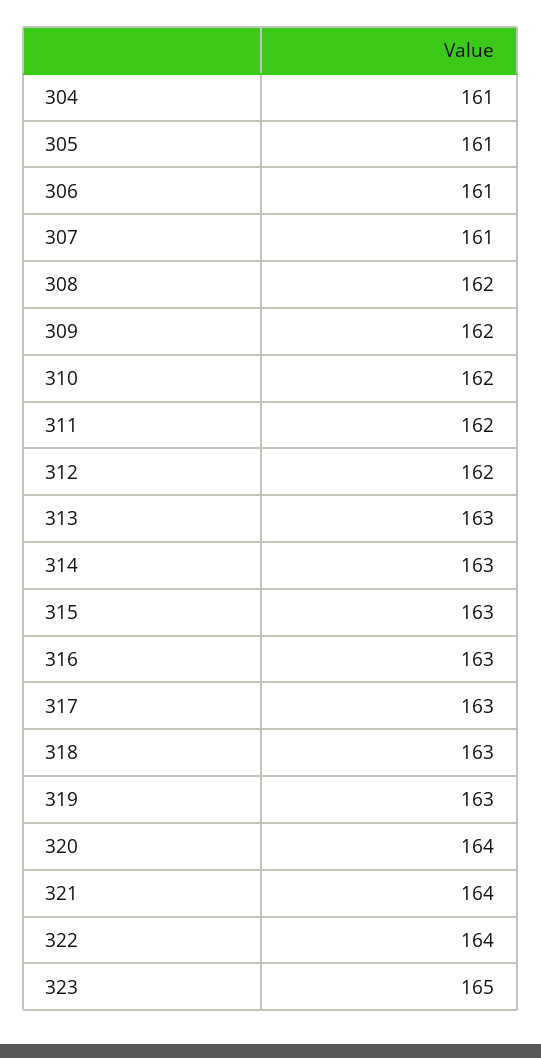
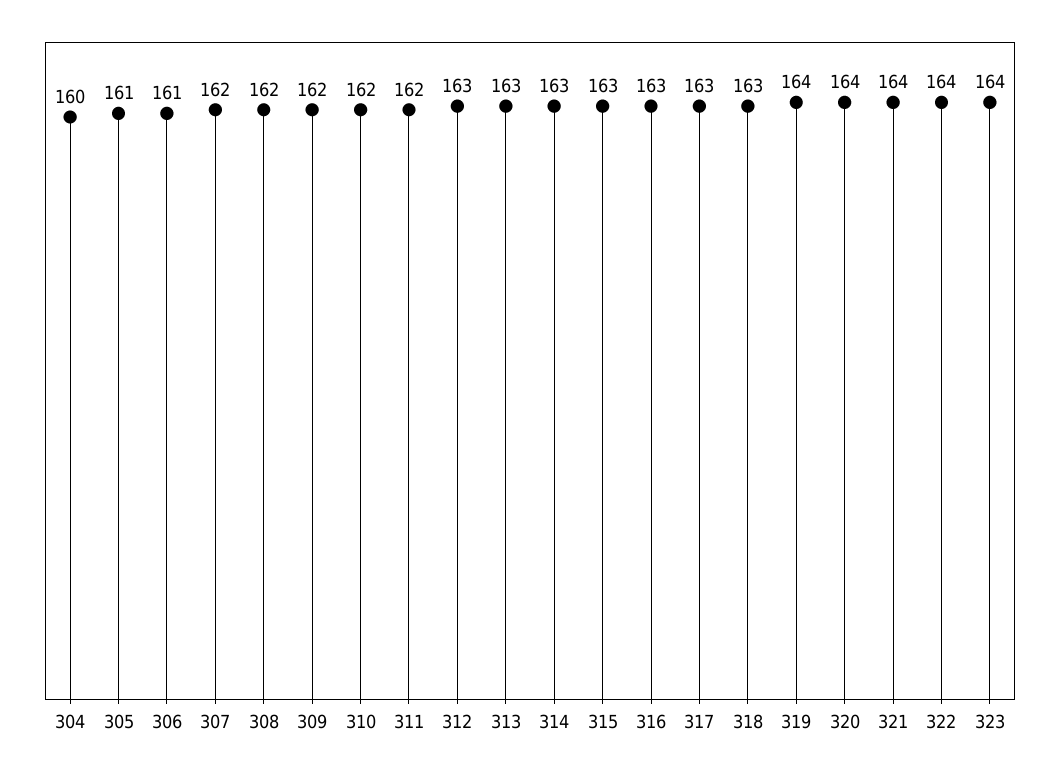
304: 161 -> 160
307: 161 -> 162
312: 162 -> 163
319: 163 -> 164
323: 165 -> 164

